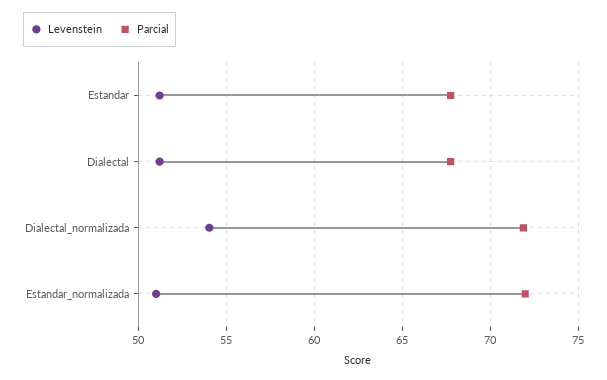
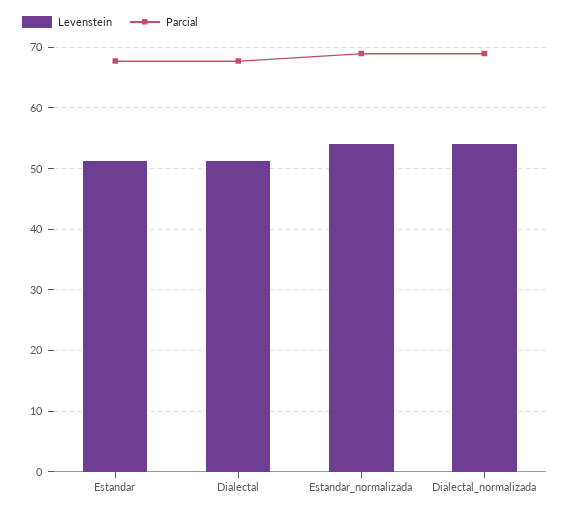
Parcial, Dialectal_normalizada: 72 -> 69
Levenstein, Estandar_normalizada: 51 -> 54
Parcial, Estandar_normalizada: 72 -> 69

